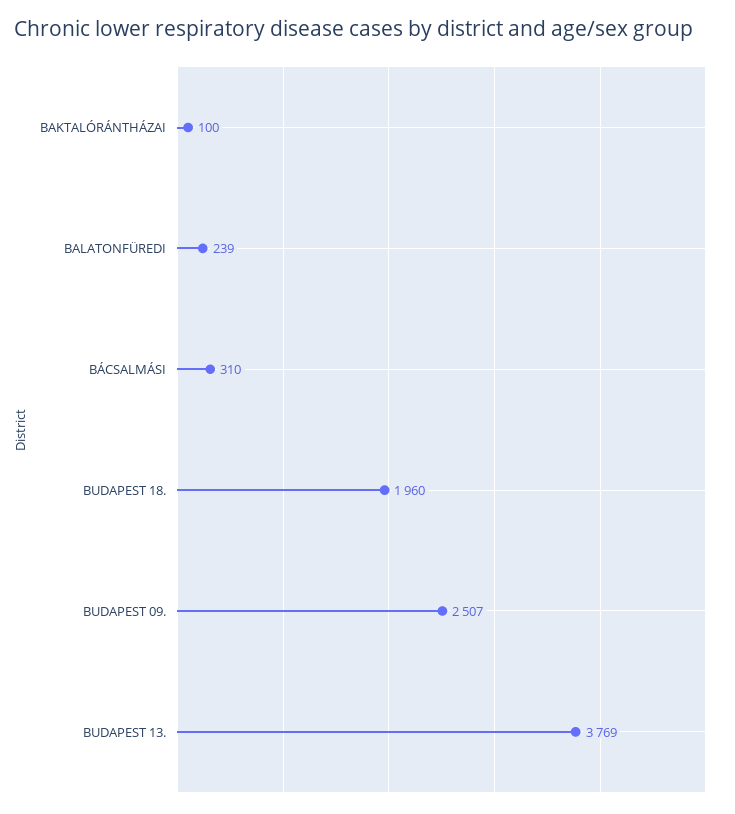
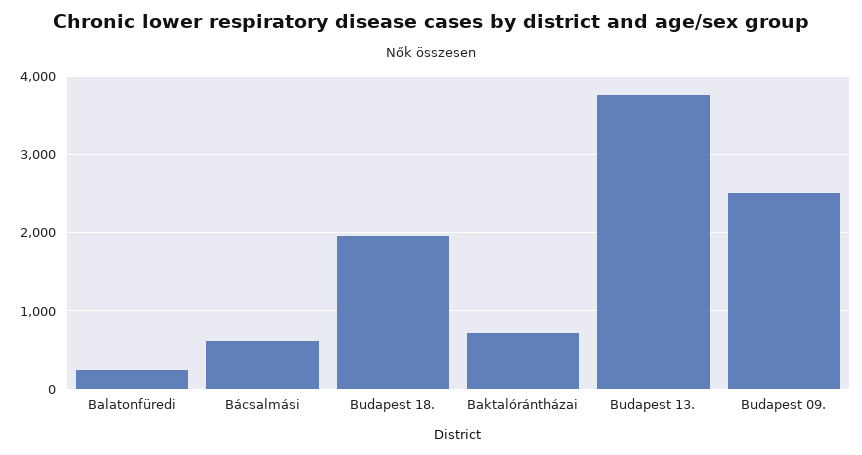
BAKTALÓRÁNTHÁZAI: 100 -> 700
BÁCSALMÁSI: 310 -> 600

